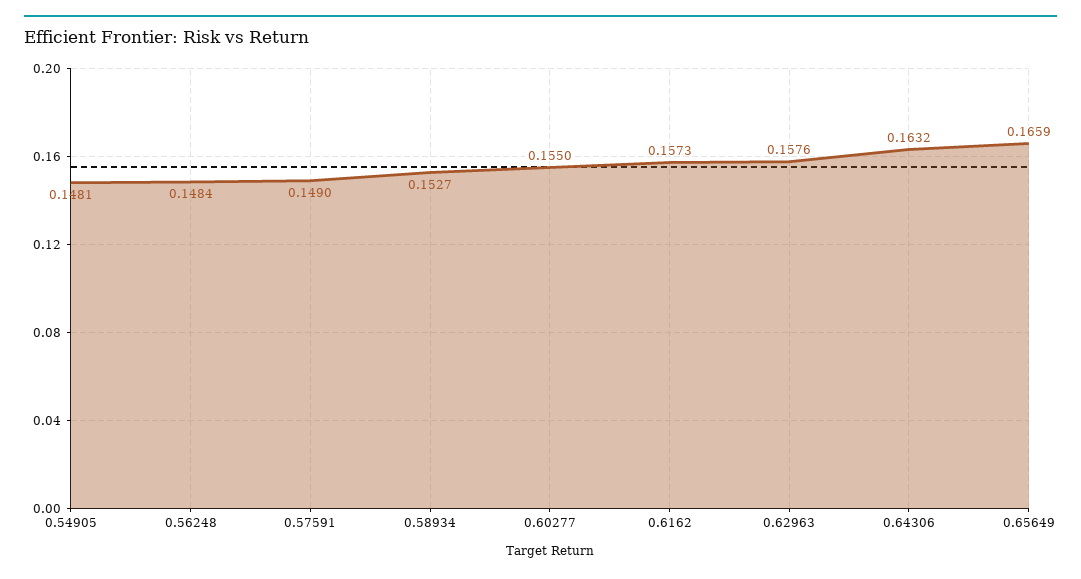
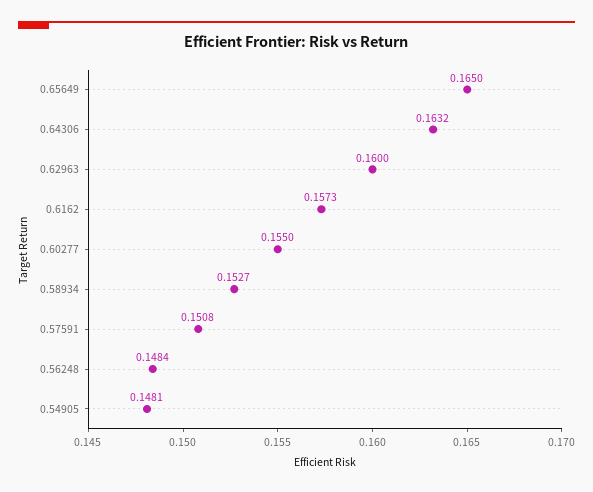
0.57591: 0.149 -> 0.1508
0.62963: 0.1576 -> 0.16
0.65649: 0.1659 -> 0.165

